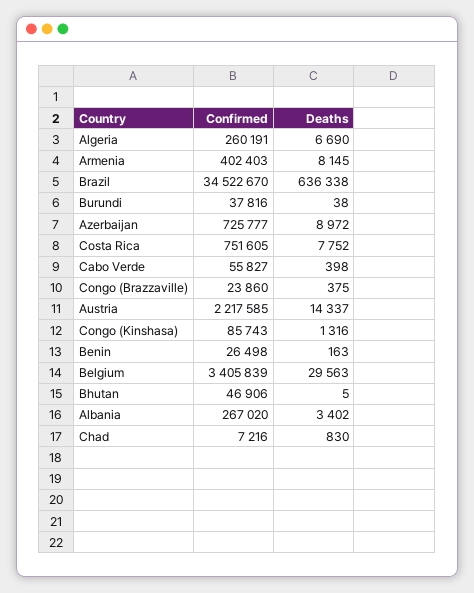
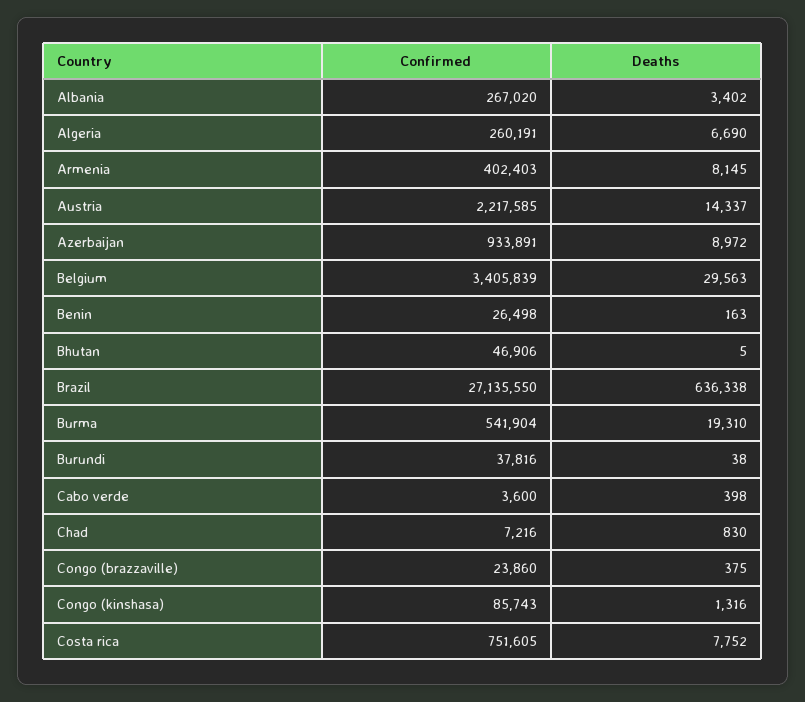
Confirmed, Brazil: 34522670 -> 27135550
Confirmed, Azerbaijan: 725777 -> 933891
Confirmed, Cabo Verde: 55827 -> 3600
Confirmed, Burma: none -> 541904
Deaths, Burma: none -> 19310

